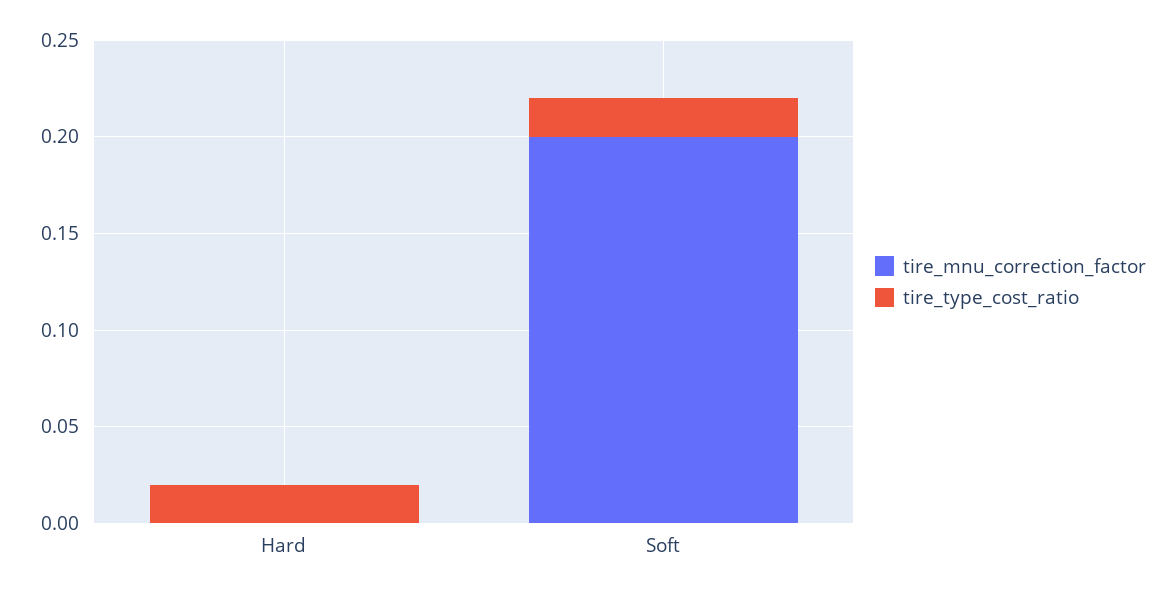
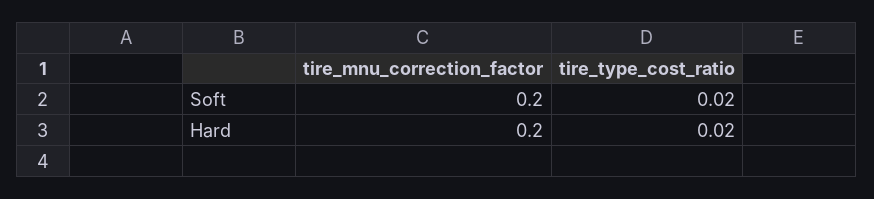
tire_mnu_correction_factor, Hard: 0 -> 0.2

